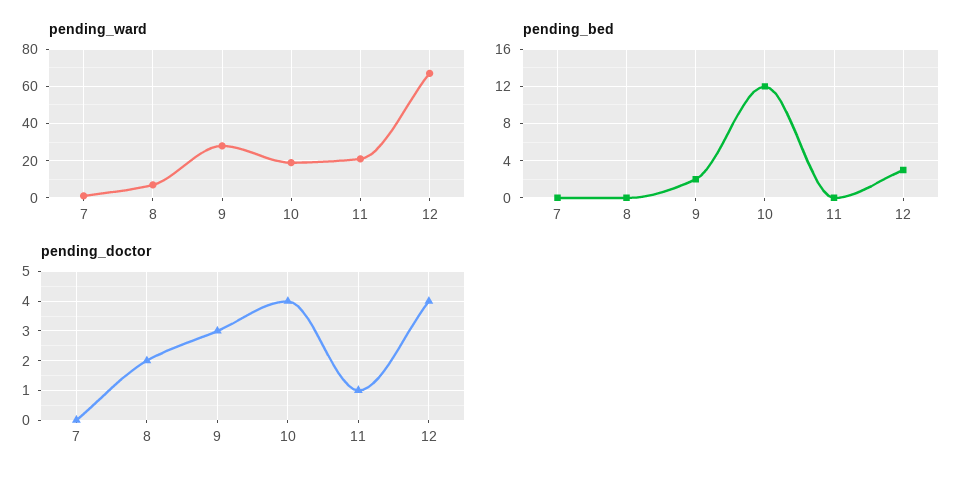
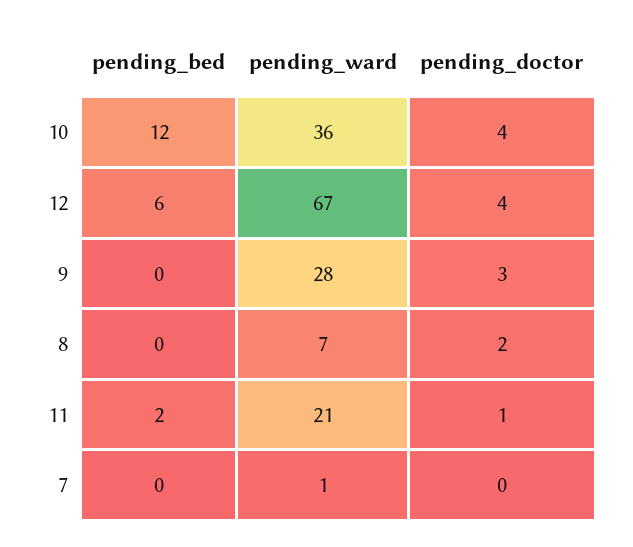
pending_ward, 10: 20 -> 36
pending_bed, 9: 2 -> 0
pending_bed, 11: 0 -> 2
pending_bed, 12: 3 -> 6

